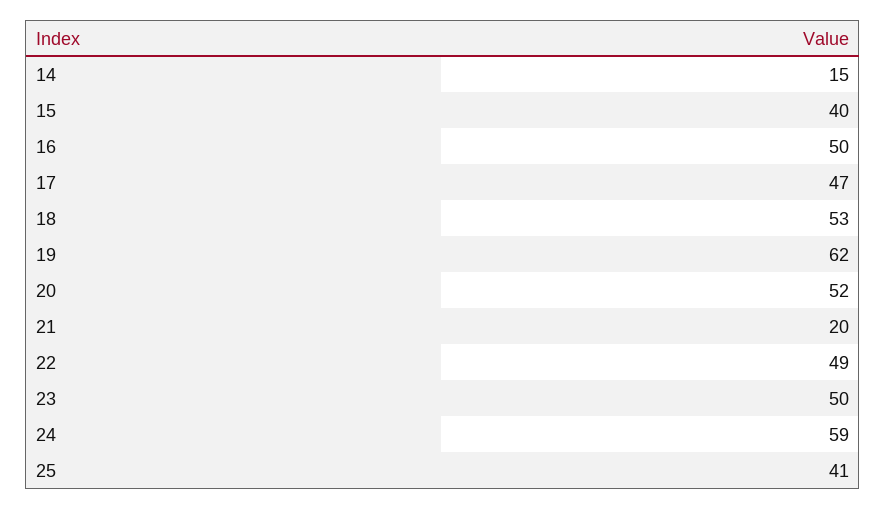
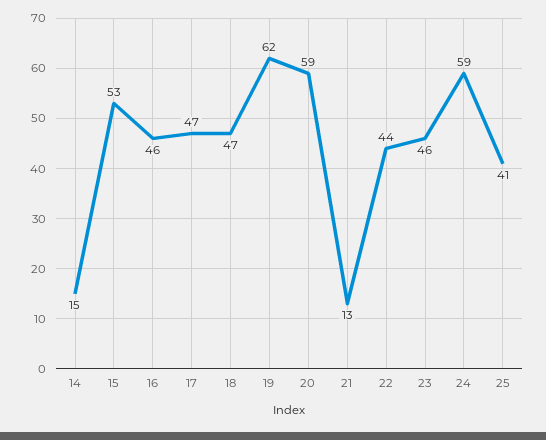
15: 40 -> 53
16: 50 -> 46
18: 53 -> 47
20: 52 -> 59
21: 20 -> 13
22: 49 -> 44
23: 50 -> 46

